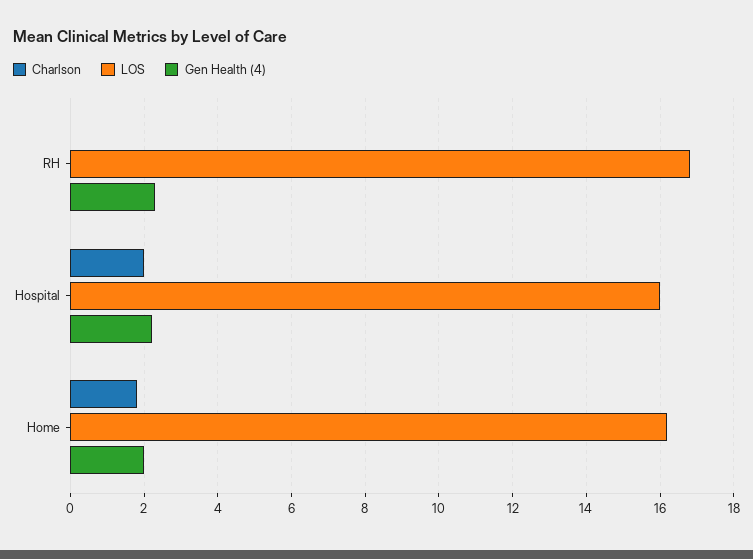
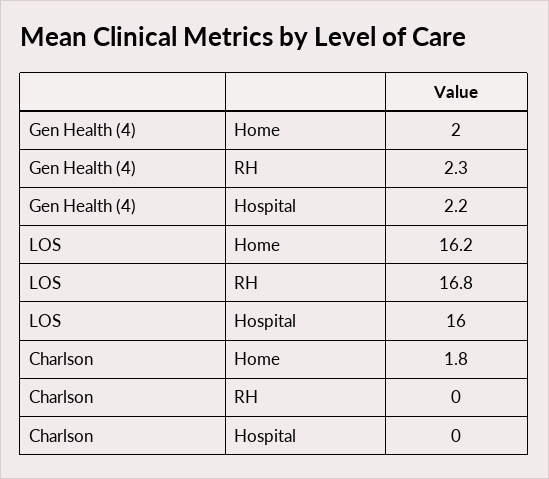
Charlson, Hospital: 2 -> 0

